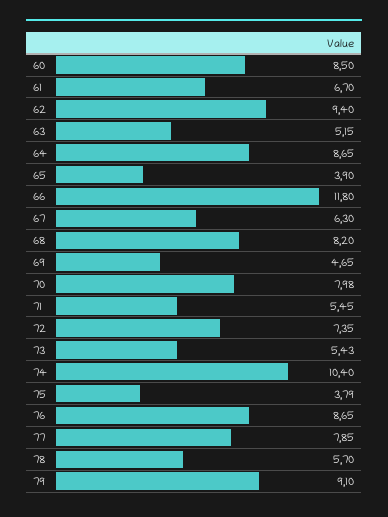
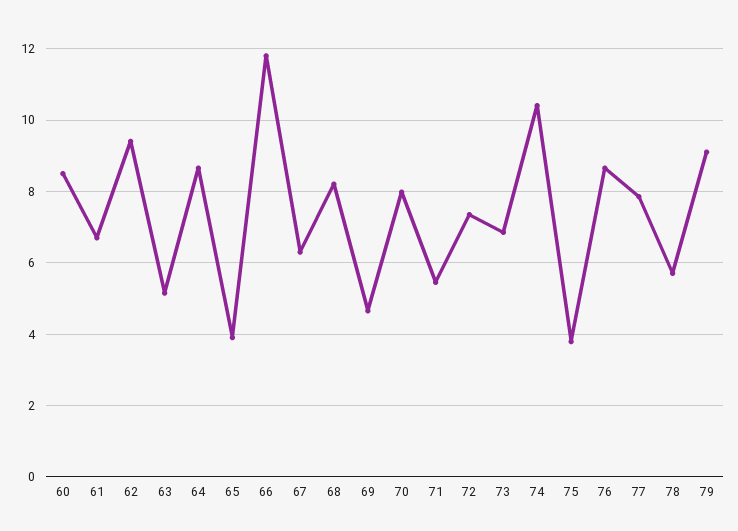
73: 5.43 -> 6.8

